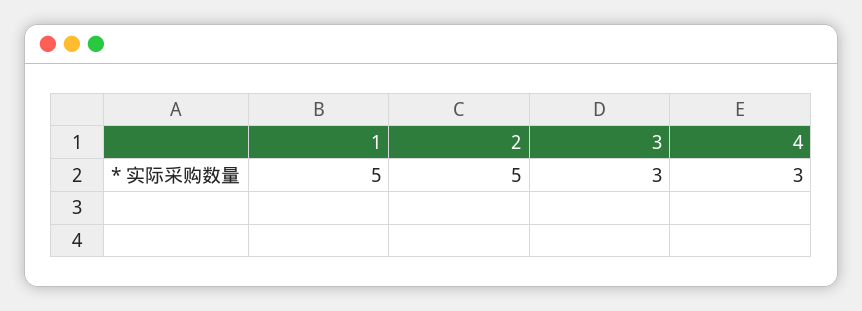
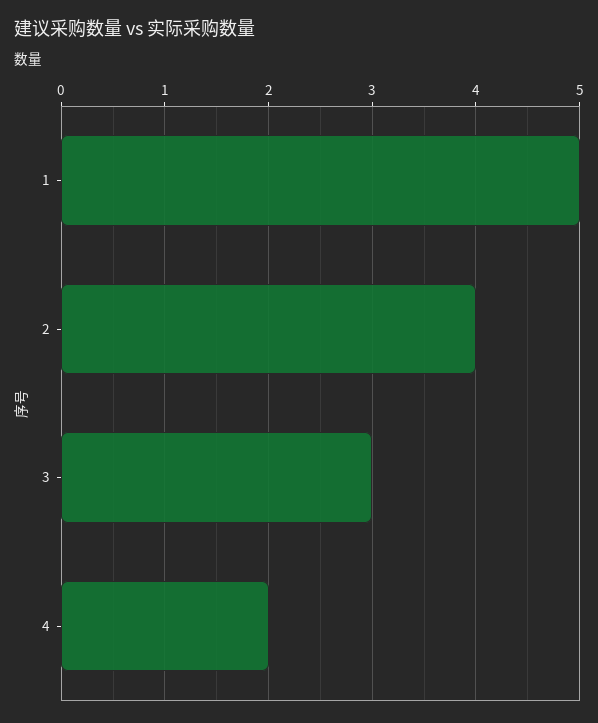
2: 5 -> 4
4: 3 -> 2

